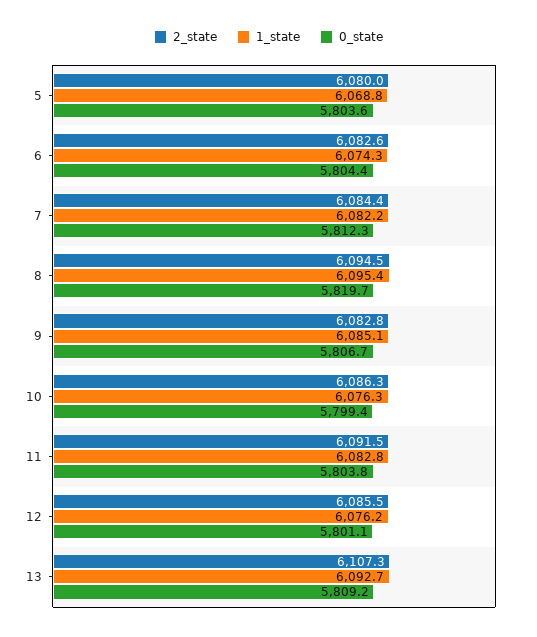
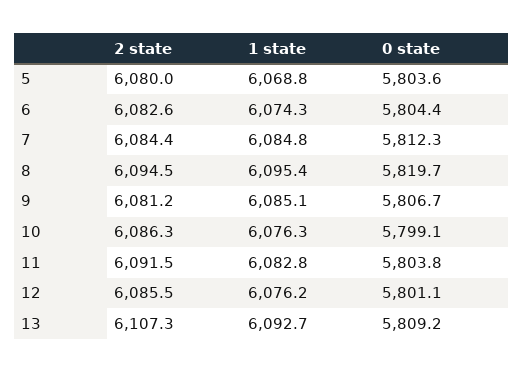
1_state, 7: 6082.2 -> 6084.8
2_state, 9: 6082.8 -> 6081.2
0_state, 10: 5799.4 -> 5799.1

